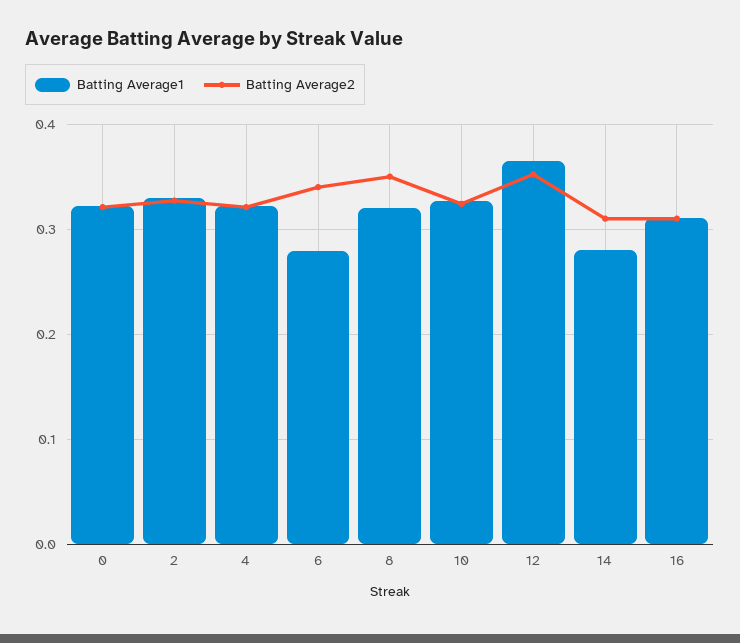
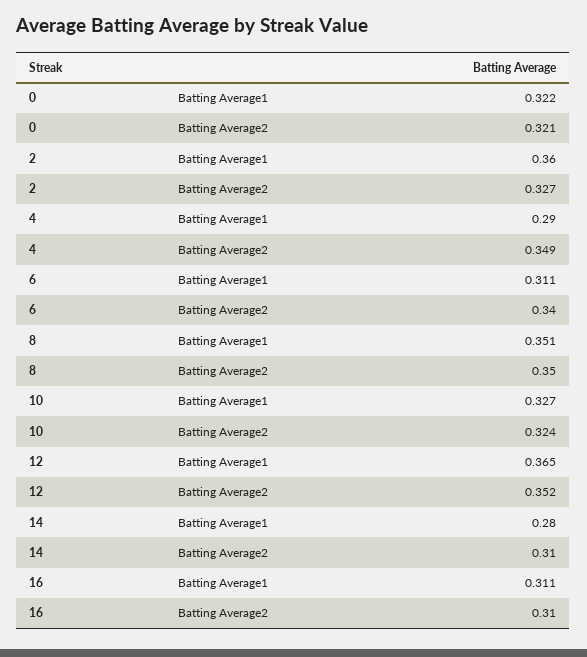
Batting Average1, 2: 0.33 -> 0.36
Batting Average1, 4: 0.32 -> 0.29
Batting Average2, 4: 0.32 -> 0.349
Batting Average1, 6: 0.28 -> 0.311
Batting Average1, 8: 0.32 -> 0.351

